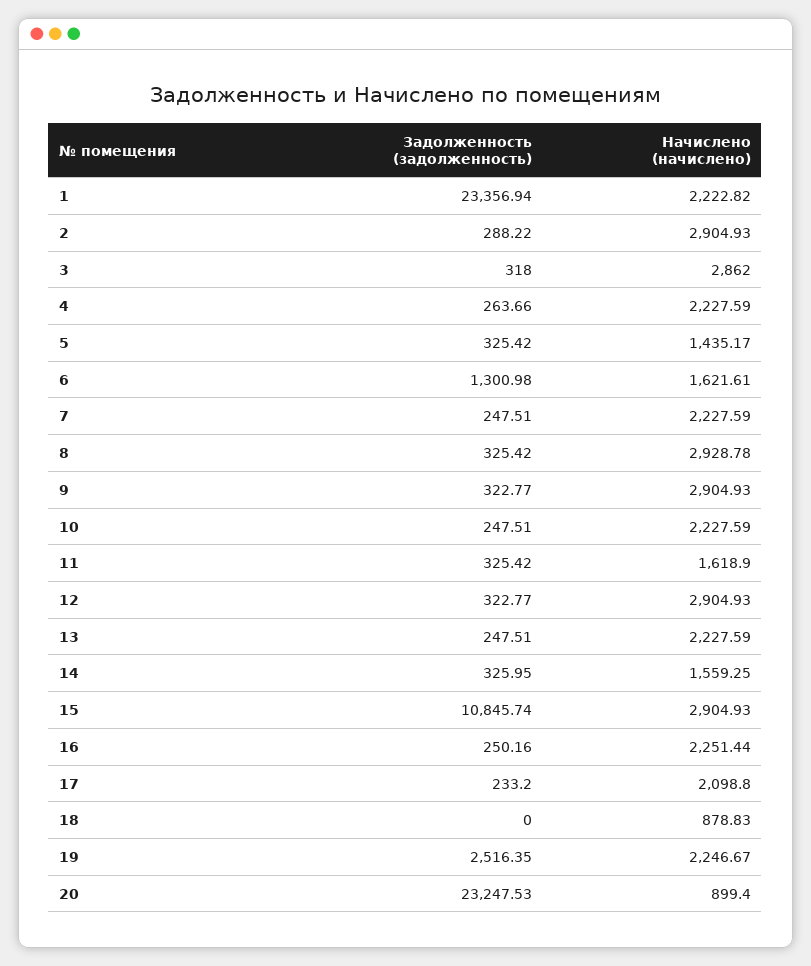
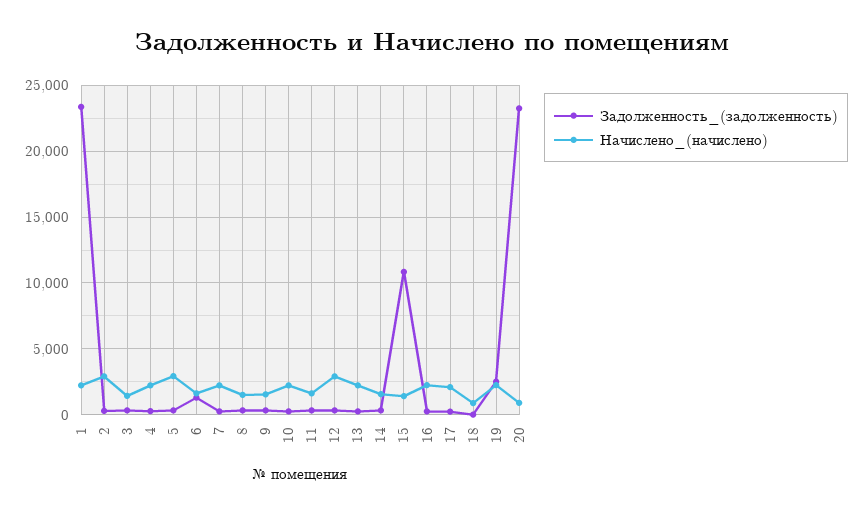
Начислено (начислено), 3: 2862 -> 1500
Начислено (начислено), 5: 1435.17 -> 3000
Начислено (начислено), 8: 2928.78 -> 1500
Начислено (начислено), 9: 2904.93 -> 1500
Начислено (начислено), 15: 2904.93 -> 1500

